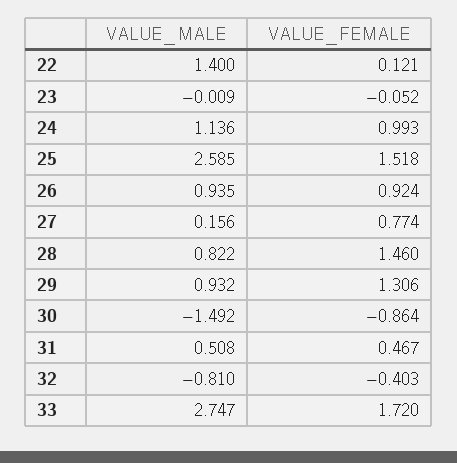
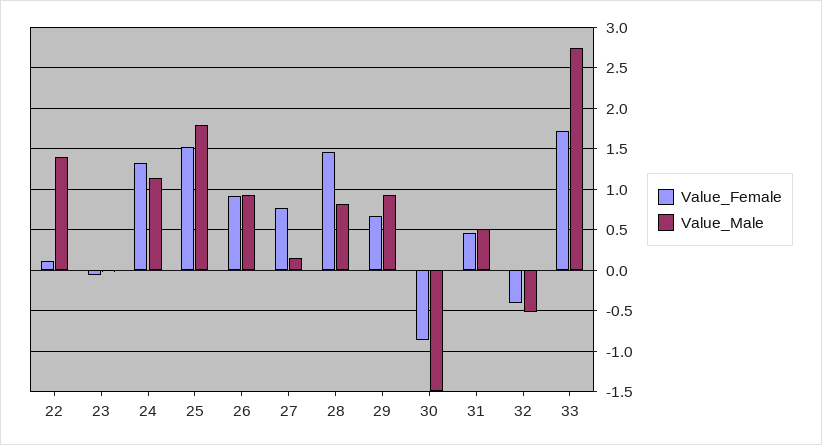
VALUE_FEMALE, 24: 0.993 -> 1.3
VALUE_MALE, 25: 2.585 -> 1.8
VALUE_FEMALE, 29: 1.306 -> 0.7
VALUE_MALE, 32: -0.81 -> -0.5

